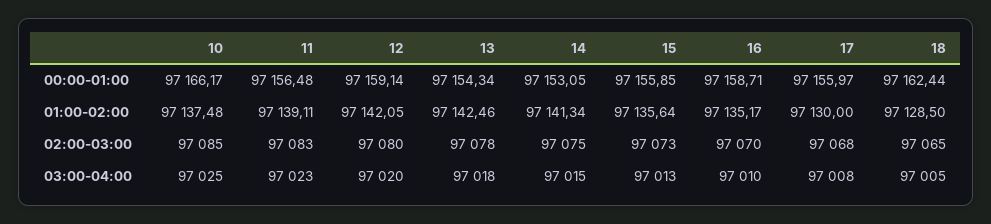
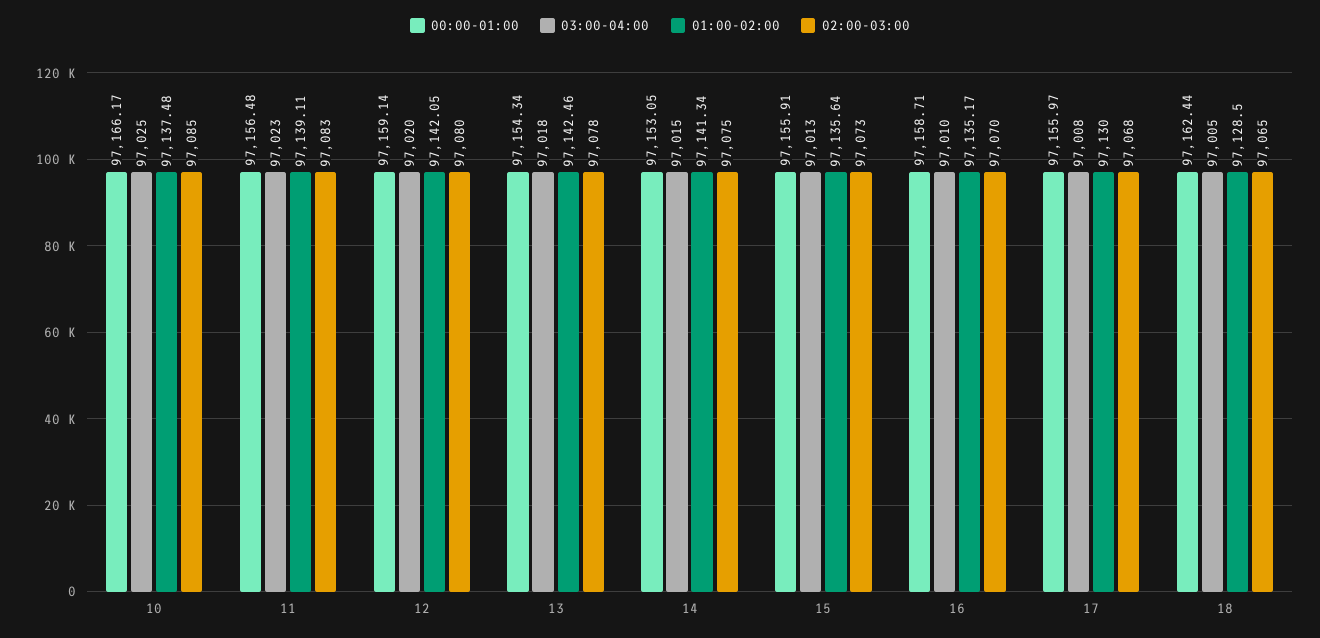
00:00-01:00, 15: 97155.85 -> 97155.91

